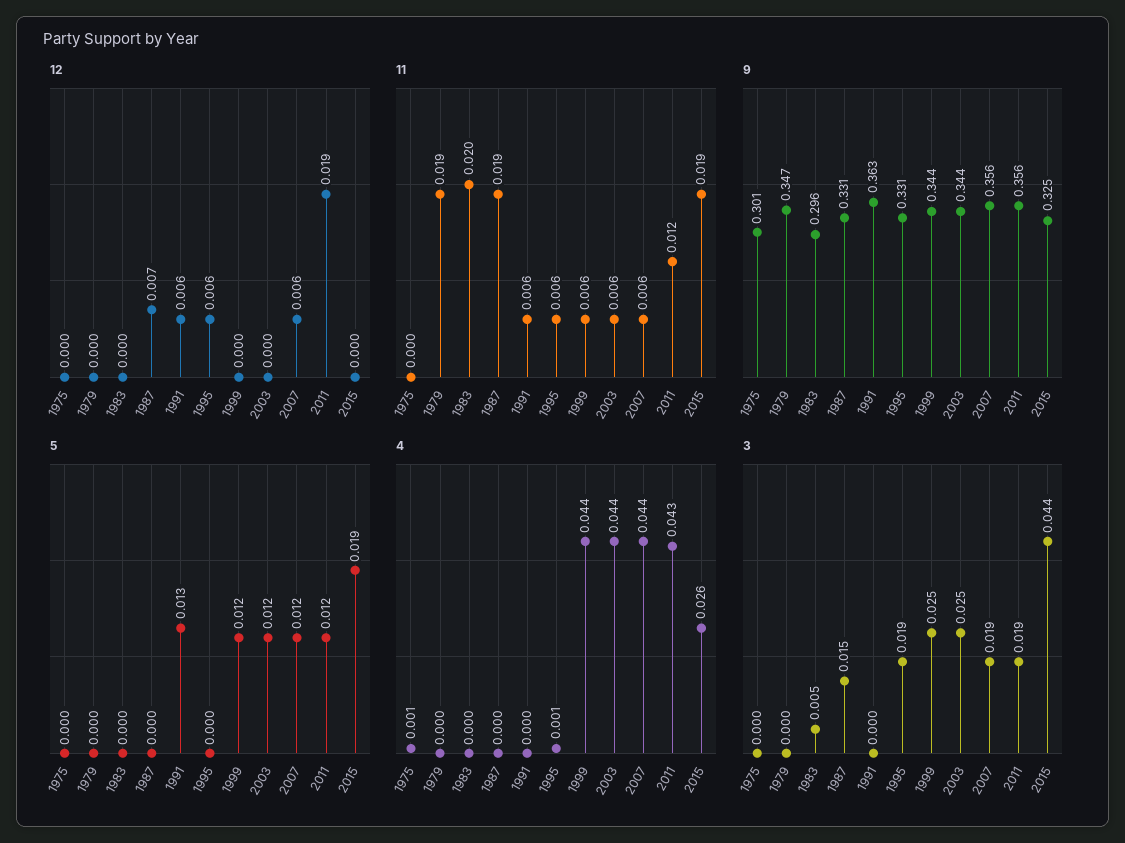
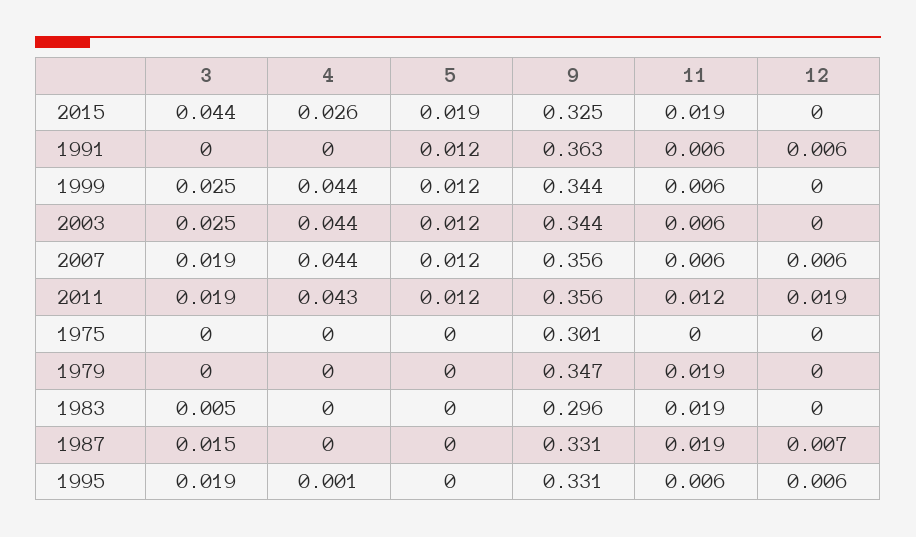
11, 1983: 0.02 -> 0.019
5, 1991: 0.013 -> 0.012
4, 1975: 0.001 -> 0

